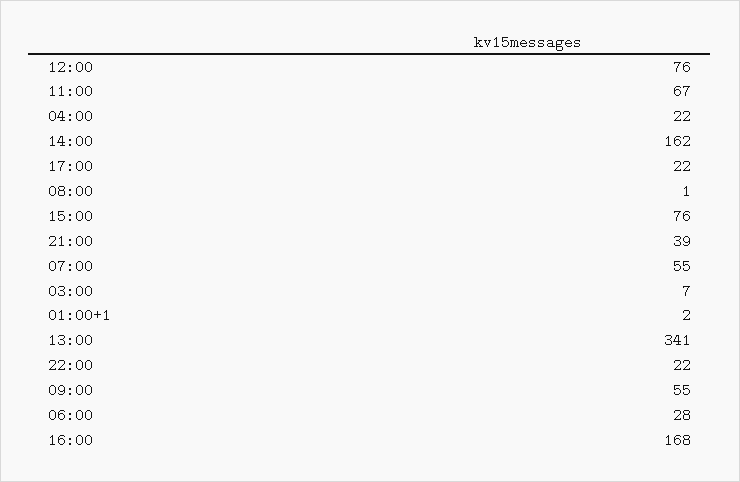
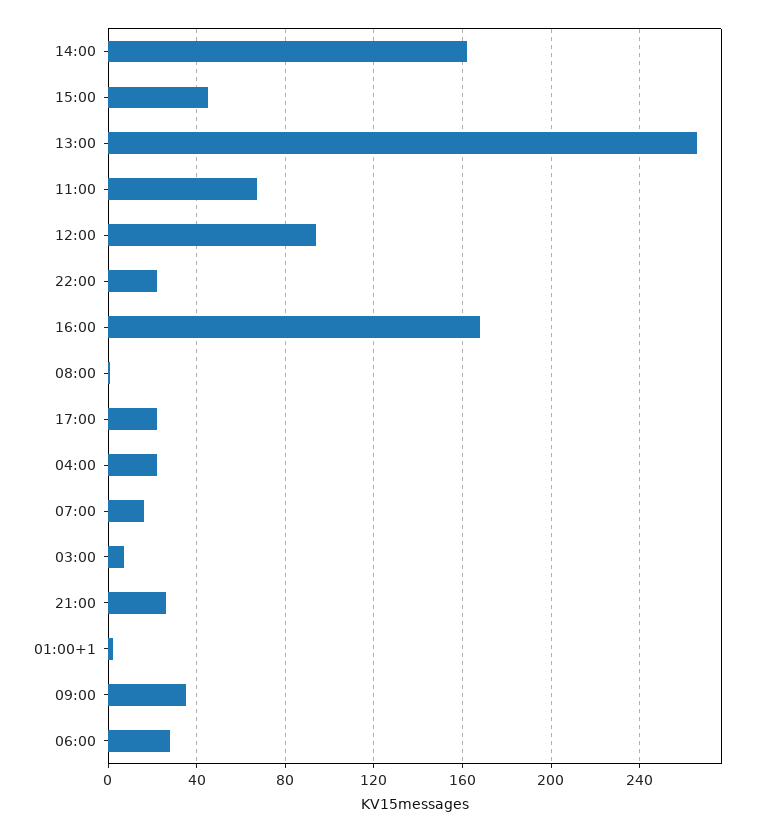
12:00: 76 -> 95
15:00: 76 -> 45
21:00: 39 -> 25
07:00: 55 -> 15
13:00: 341 -> 265
09:00: 55 -> 35

